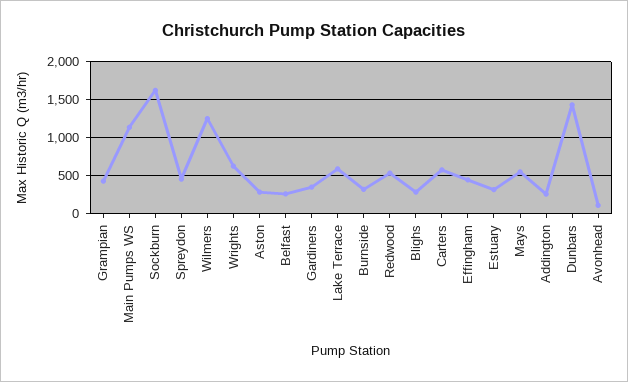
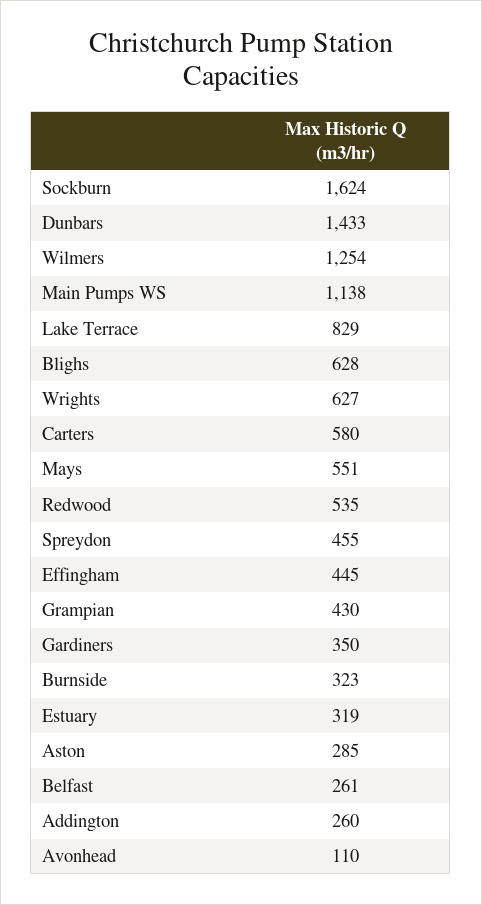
Lake Terrace: 600 -> 829
Blighs: 300 -> 628

